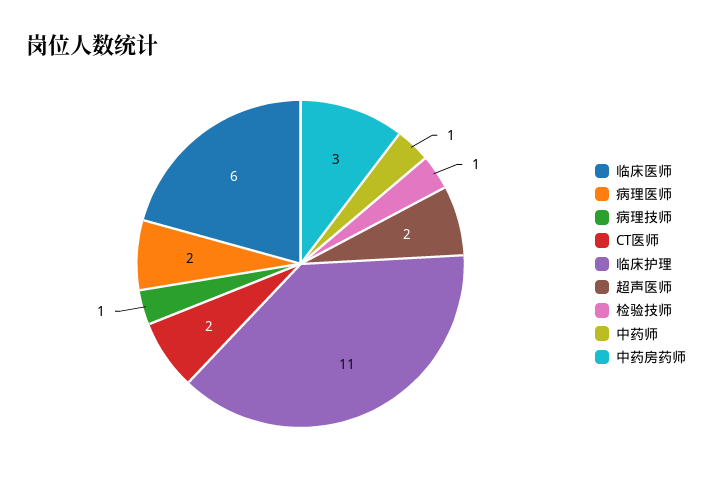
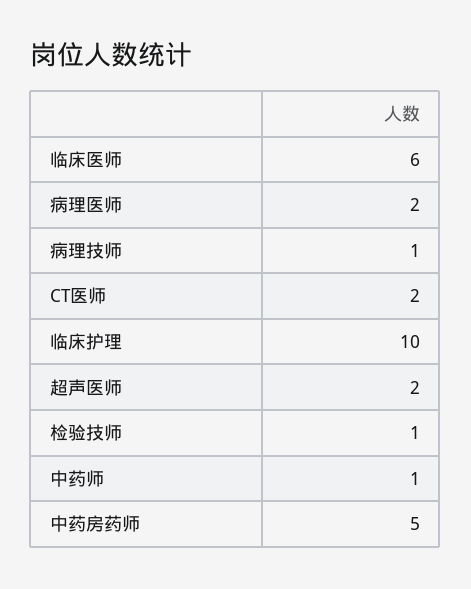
临床护理: 11 -> 10
中药房药师: 3 -> 5

